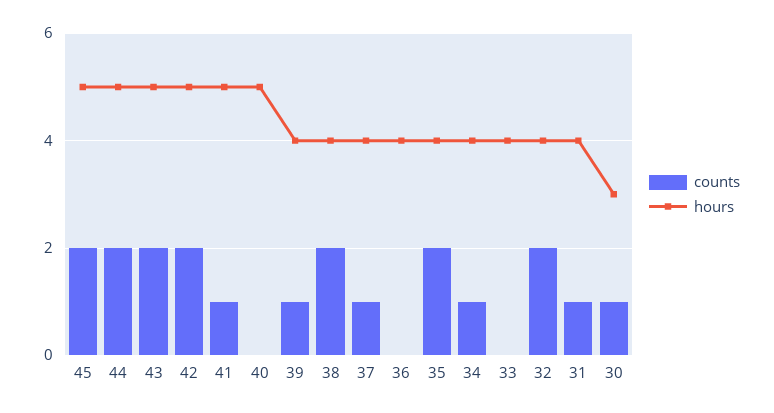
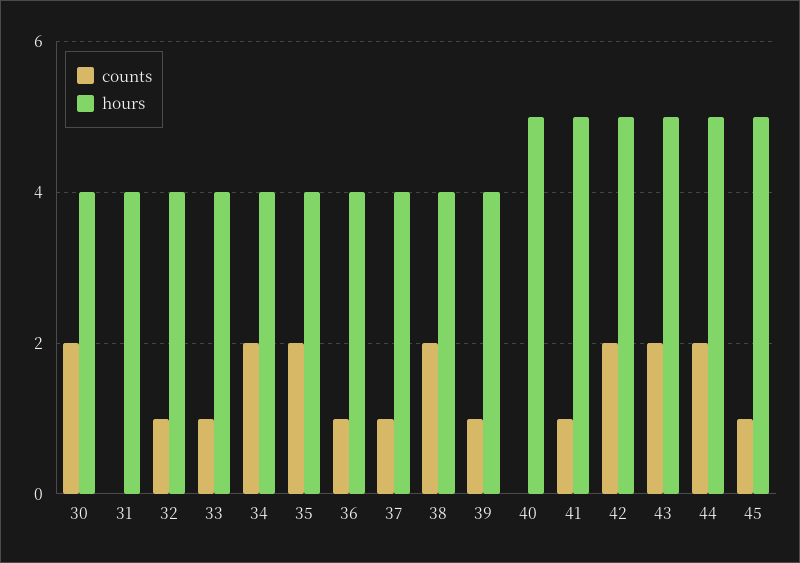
counts, 45: 2 -> 1
counts, 36: 0 -> 1
counts, 34: 1 -> 2
counts, 33: 0 -> 1
counts, 32: 2 -> 1
counts, 31: 1 -> 0
counts, 30: 1 -> 2
hours, 30: 3 -> 4

